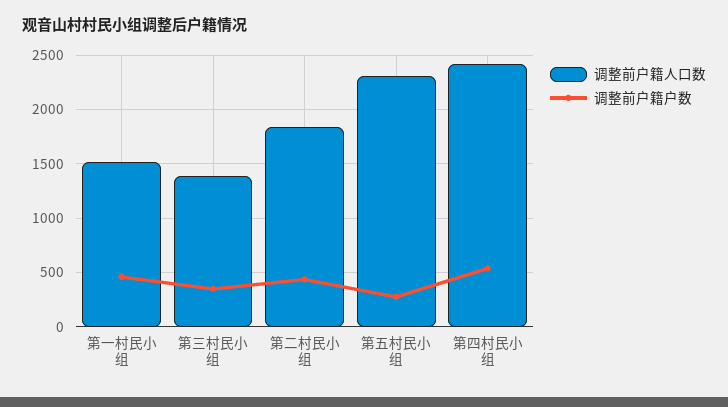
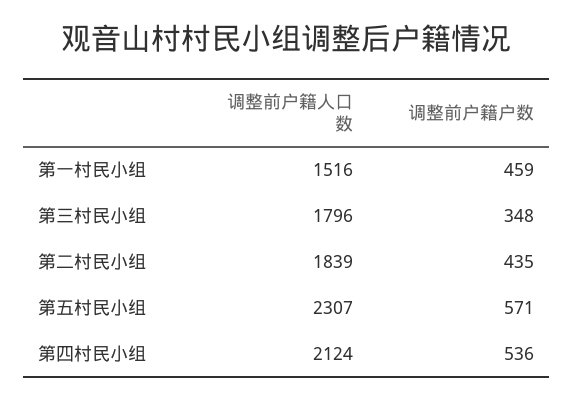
调整前户籍人口数, 第三村民小组: 1400 -> 1796
调整前户籍户数, 第五村民小组: 300 -> 571
调整前户籍人口数, 第四村民小组: 2400 -> 2124

